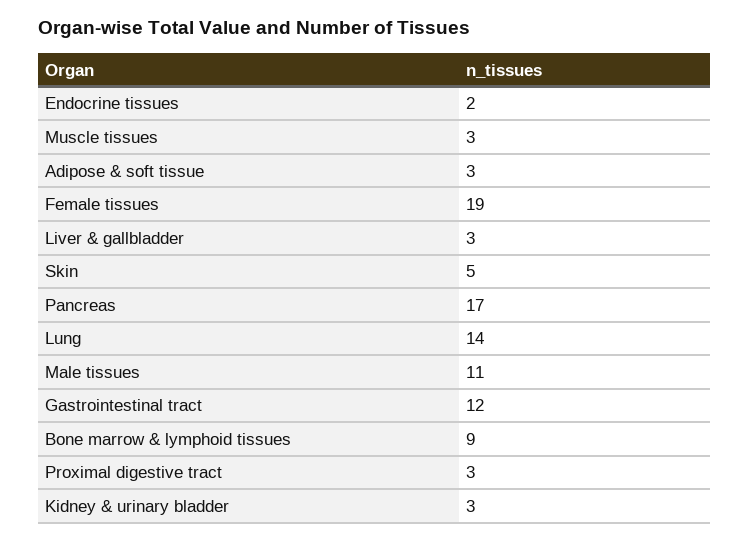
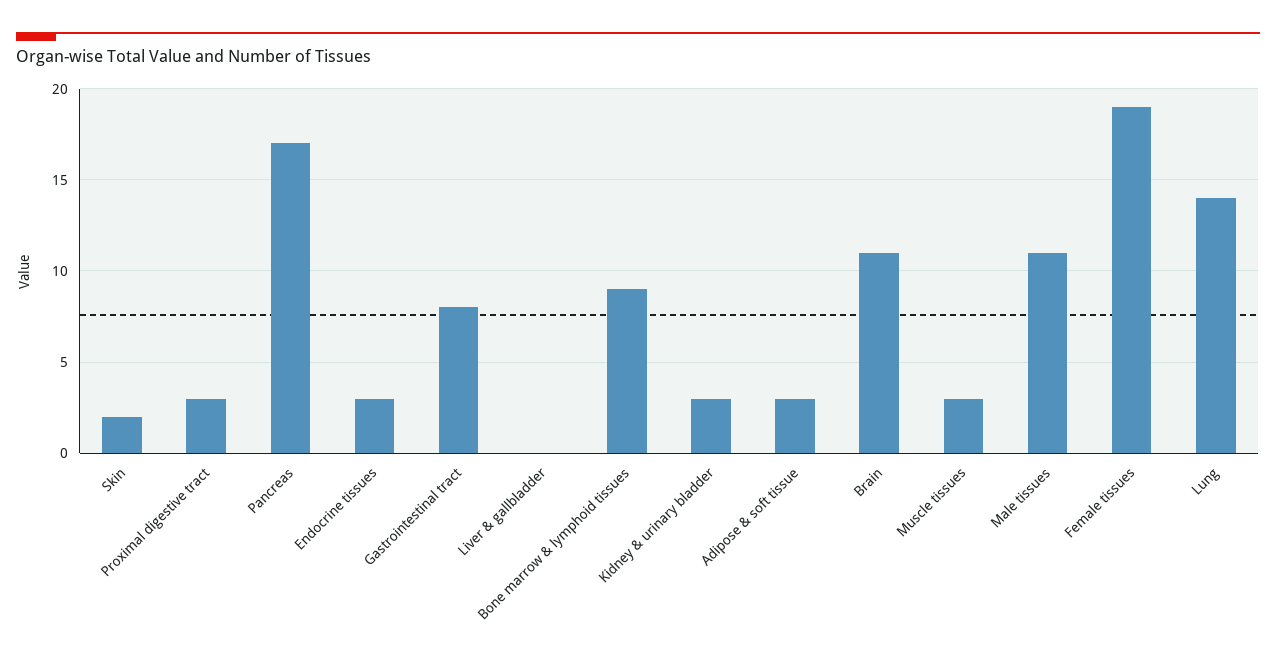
Endocrine tissues: 2 -> 3
Liver & gallbladder: 3 -> 0
Skin: 5 -> 2
Gastrointestinal tract: 12 -> 8
Brain: none -> 11

